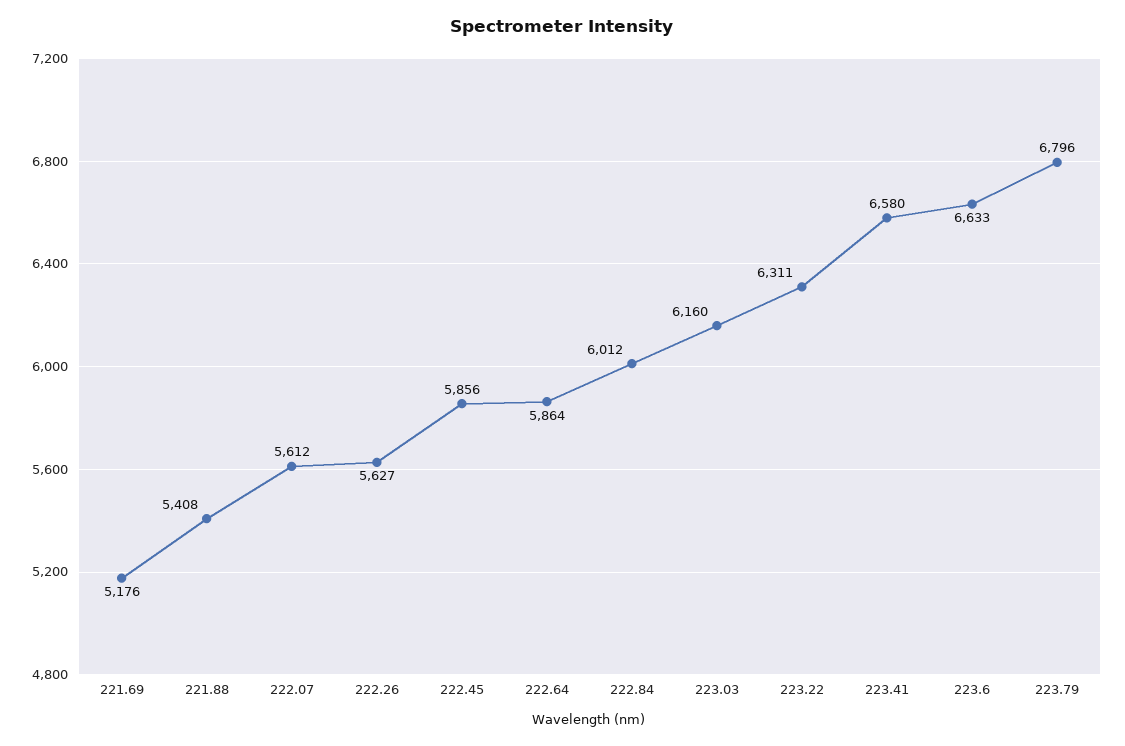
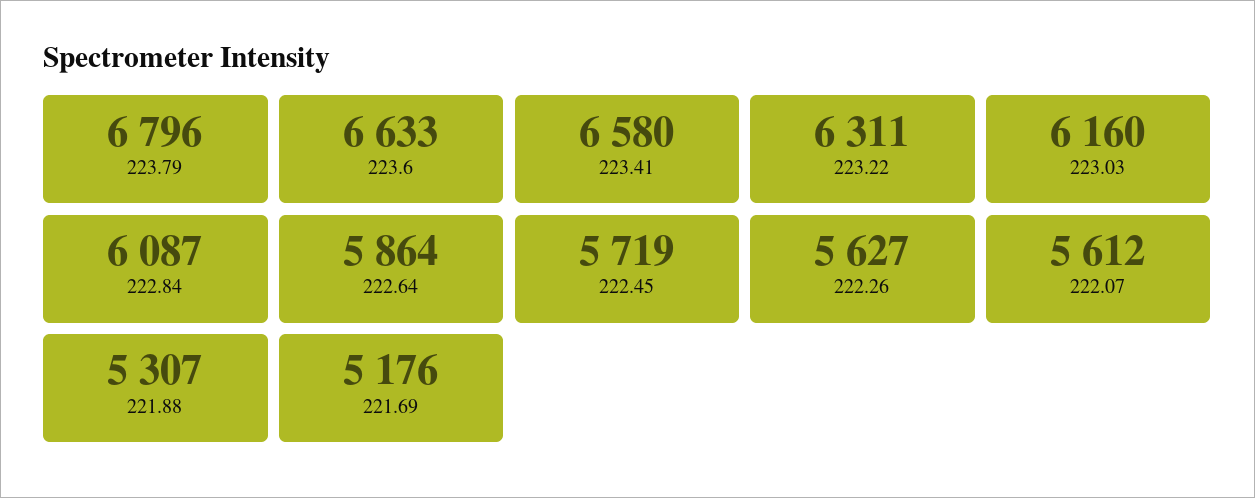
221.88: 5408 -> 5307
222.45: 5856 -> 5719
222.84: 6012 -> 6087

